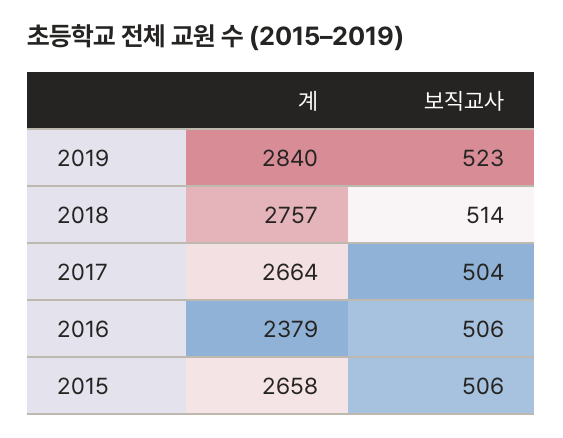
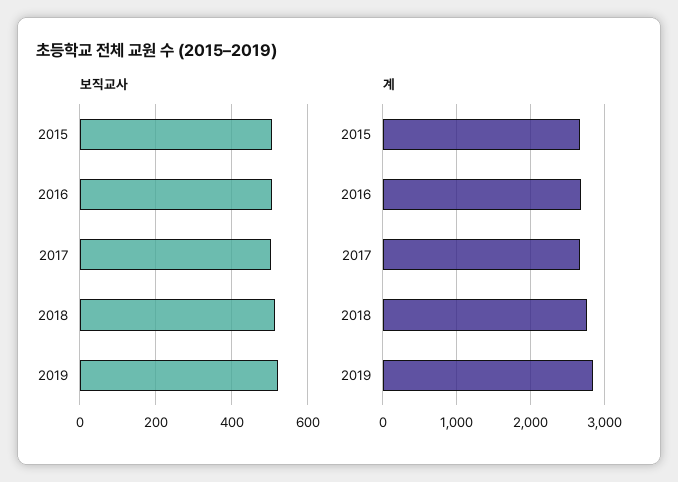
계, 2016: 2379 -> 2700

